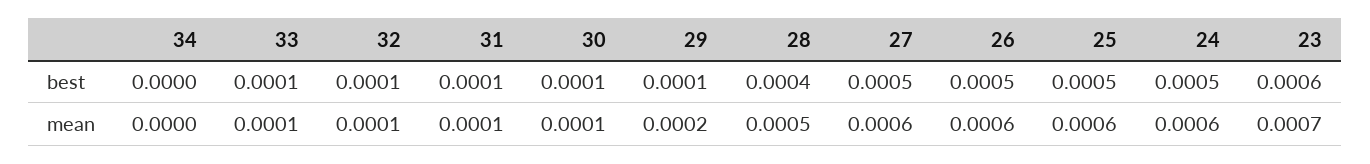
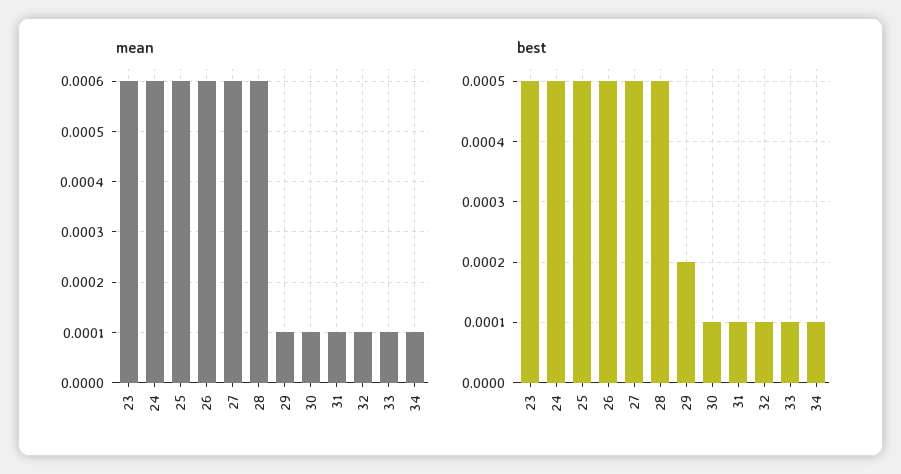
best, 34: 0 -> 0.0001
best, 29: 0.0001 -> 0.0002
best, 28: 0.0004 -> 0.0005
best, 23: 0.0006 -> 0.0005
mean, 34: 0 -> 0.0001
mean, 29: 0.0002 -> 0.0001
mean, 28: 0.0005 -> 0.0006
mean, 23: 0.0007 -> 0.0006

